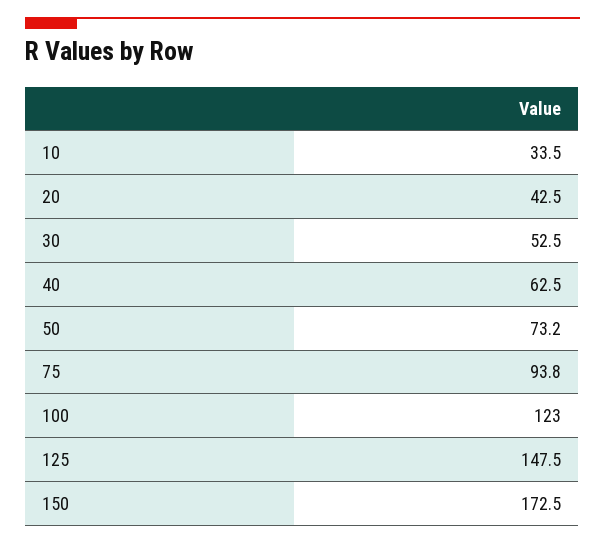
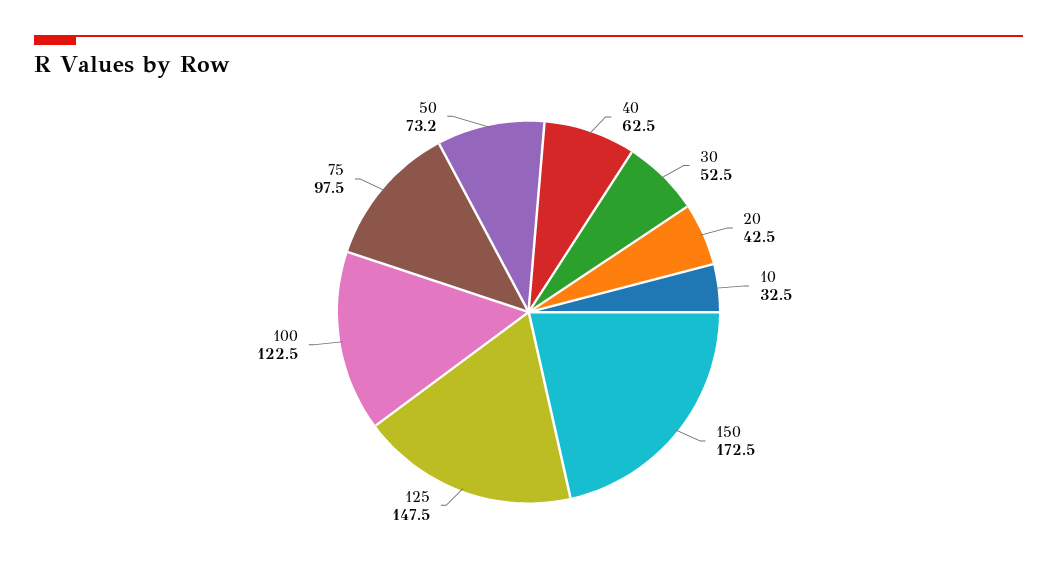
10: 33.5 -> 32.5
75: 93.8 -> 97.5
100: 123 -> 122.5

